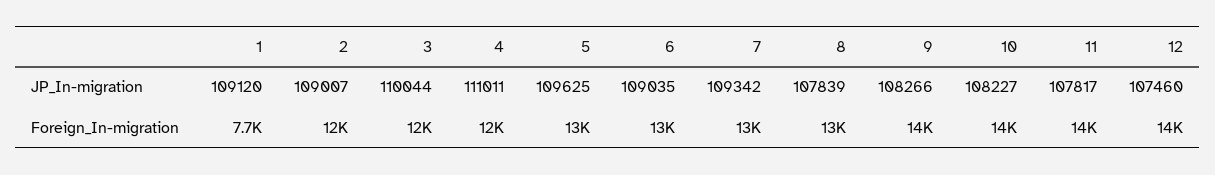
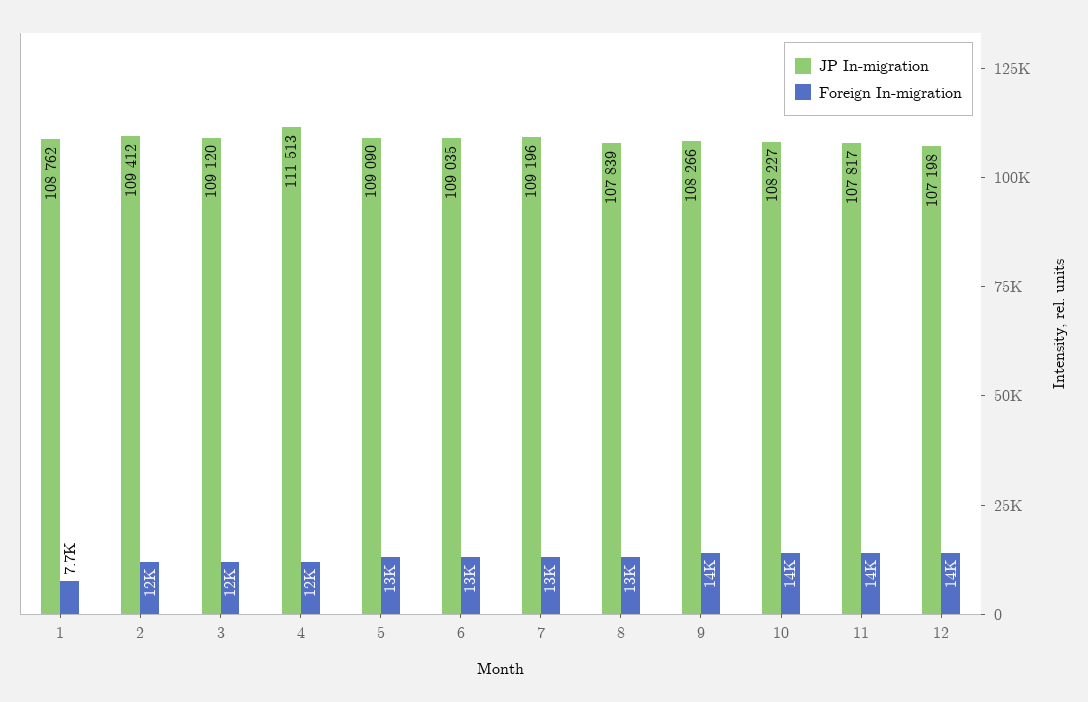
JP_In-migration, 1: 109120 -> 108762
JP_In-migration, 2: 109007 -> 109412
JP_In-migration, 3: 110044 -> 109120
JP_In-migration, 4: 111011 -> 111513
JP_In-migration, 5: 109625 -> 109090
JP_In-migration, 7: 109342 -> 109196
JP_In-migration, 12: 107460 -> 107198

